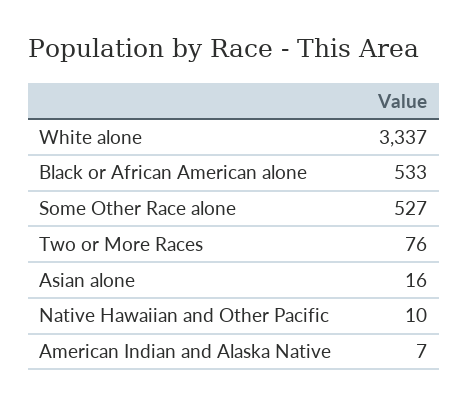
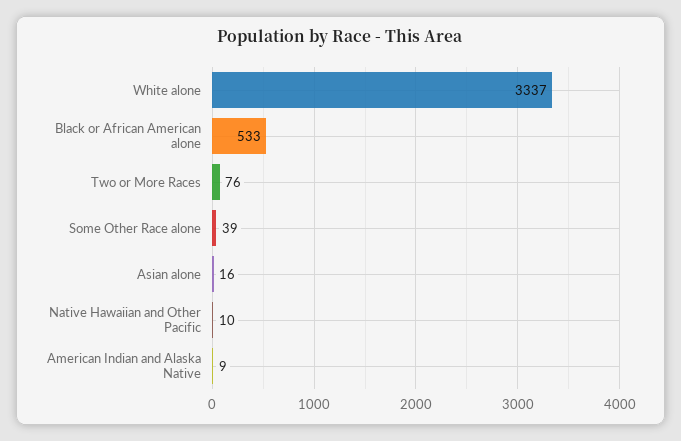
Some Other Race alone: 527 -> 39
American Indian and Alaska Native: 7 -> 9

